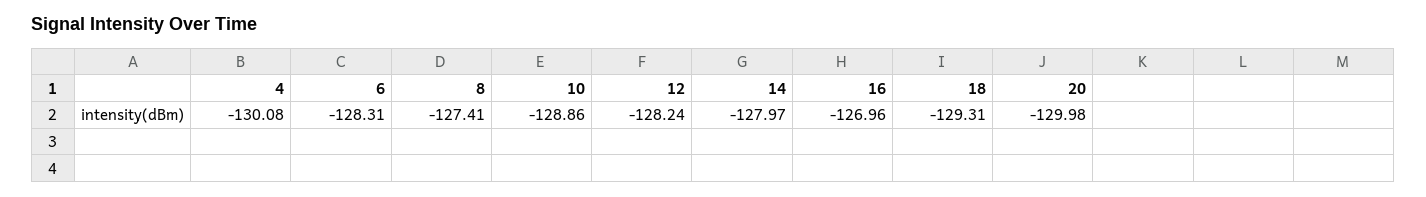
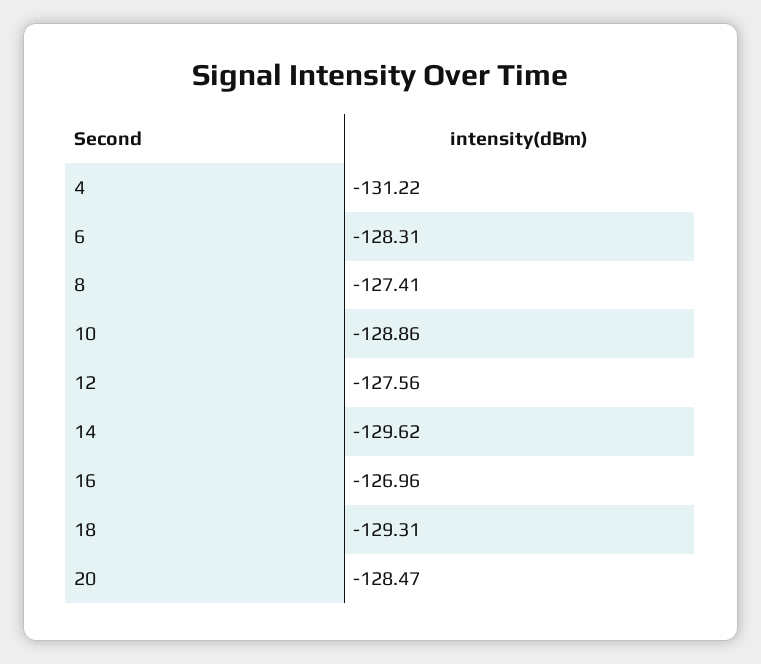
4: -130.08 -> -131.22
12: -128.24 -> -127.56
14: -127.97 -> -129.62
20: -129.98 -> -128.47

